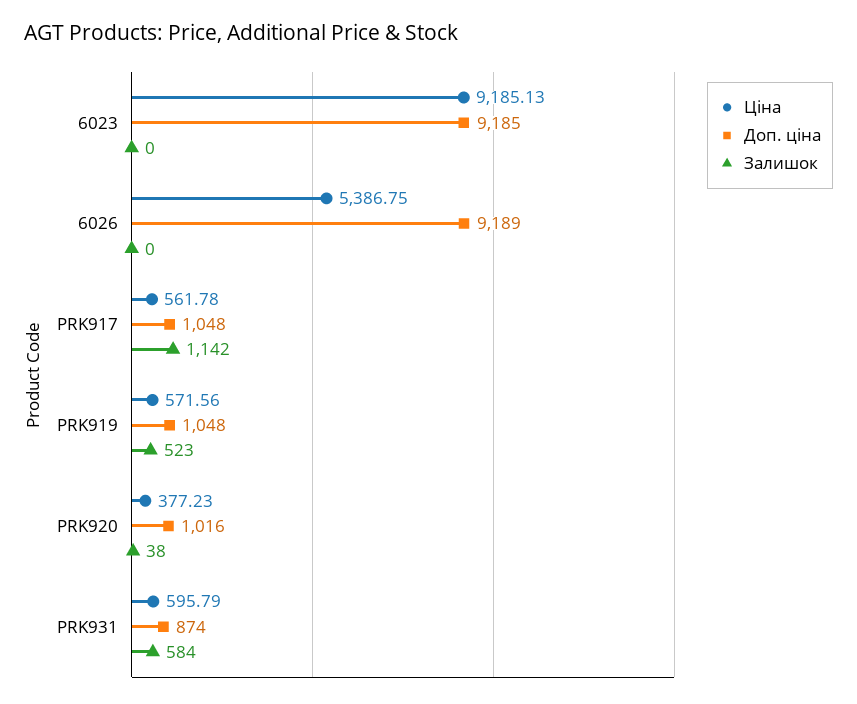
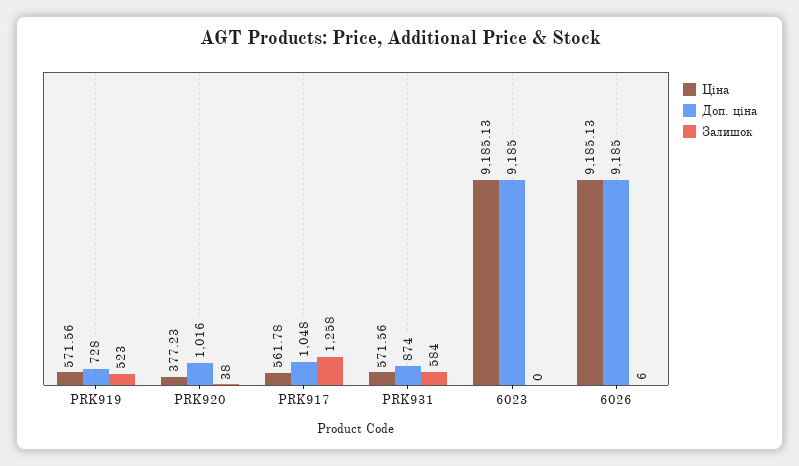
Ціна, 6026: 5386.75 -> 9185.13
Доп. ціна, 6026: 9189 -> 9185
Залишок, 6026: 0 -> 6
Залишок, PRK917: 1142 -> 1258
Доп. ціна, PRK919: 1048 -> 728
Ціна, PRK931: 595.79 -> 571.56

